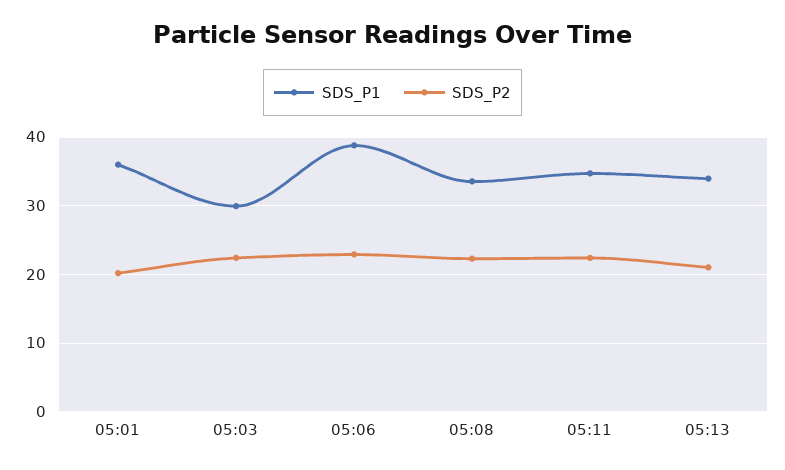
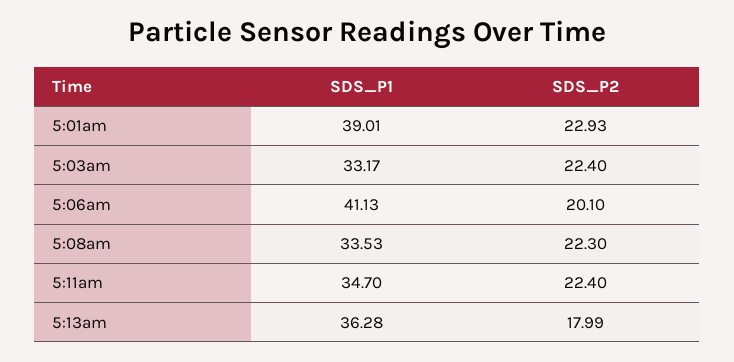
SDS_P1, 05:01: 36 -> 39.01
SDS_P2, 05:01: 20 -> 22.93
SDS_P1, 05:03: 30 -> 33.17
SDS_P1, 05:06: 39 -> 41.13
SDS_P2, 05:06: 23 -> 20.1
SDS_P1, 05:13: 34 -> 36.28
SDS_P2, 05:13: 21 -> 17.99

